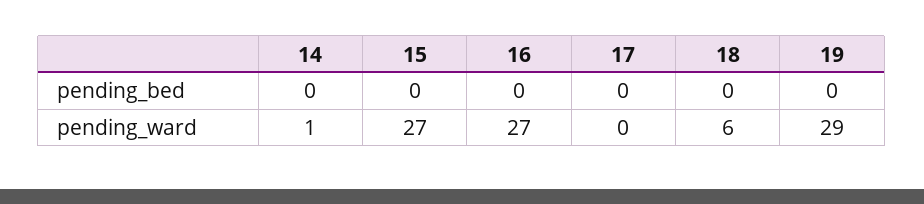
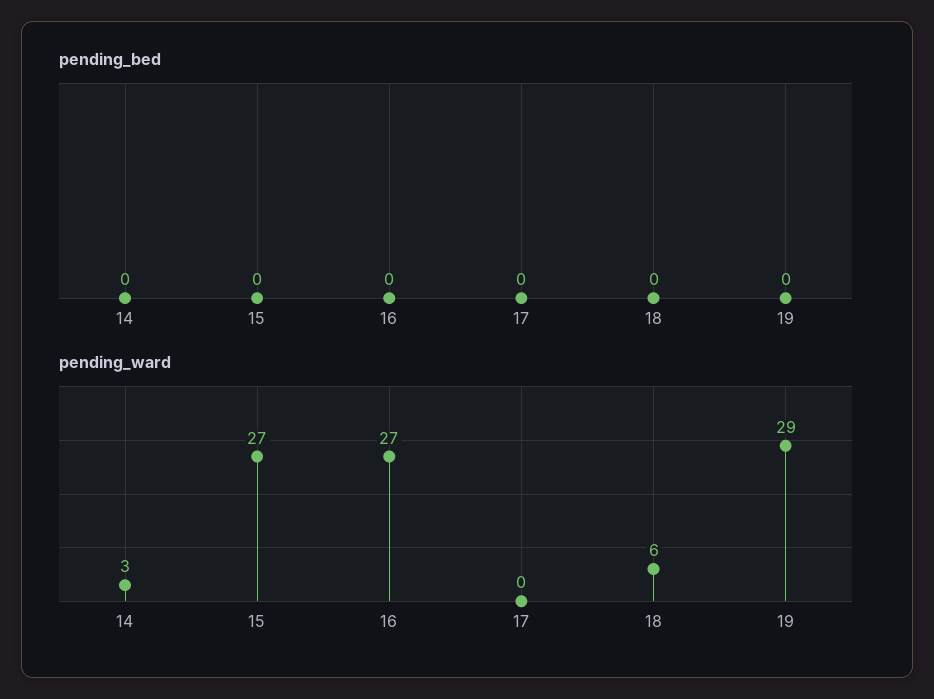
pending_ward, 14: 1 -> 3

